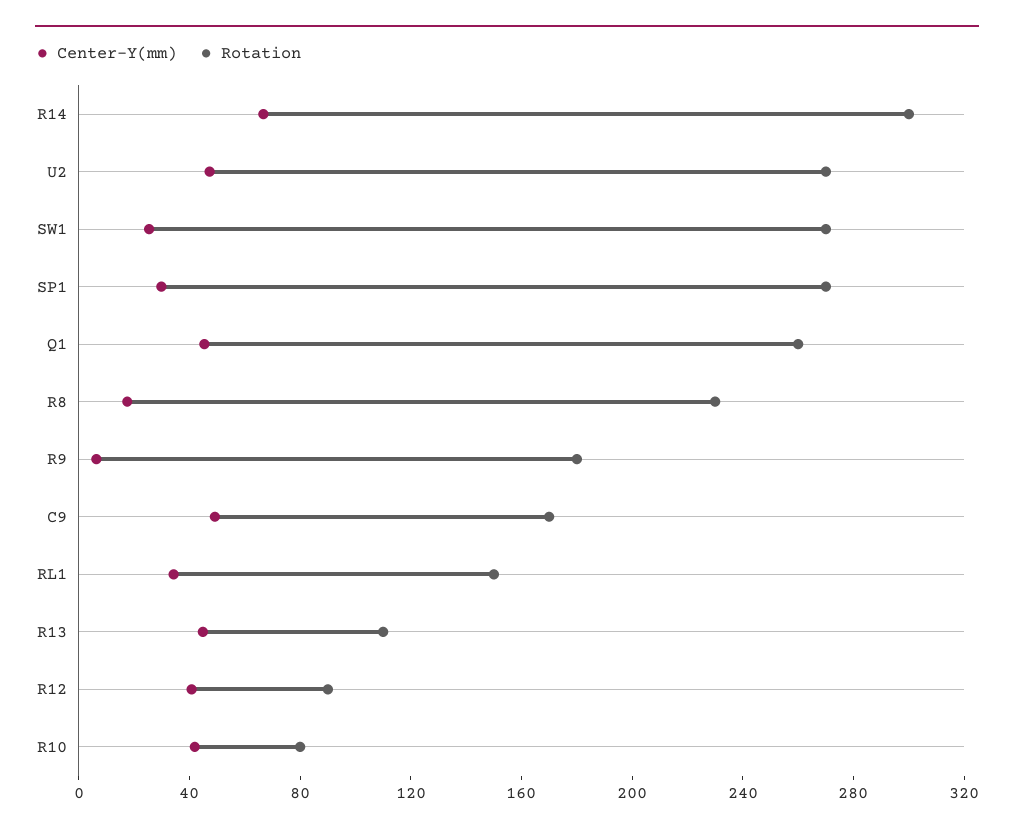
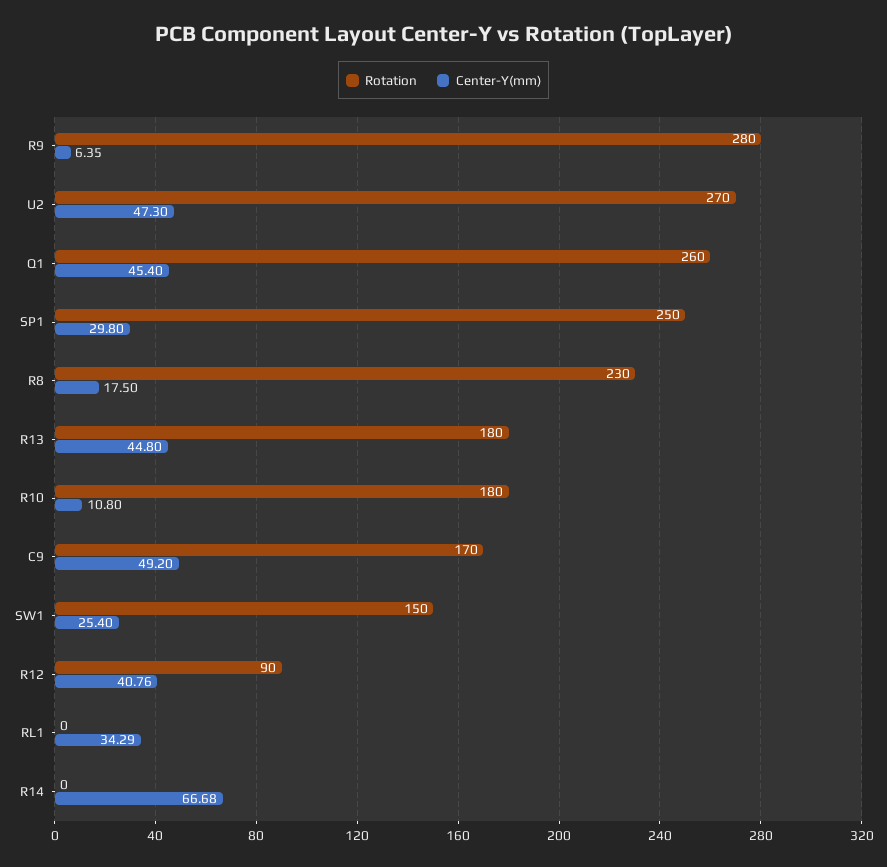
Rotation, R14: 300 -> 0
Rotation, SW1: 270 -> 150
Rotation, SP1: 270 -> 250
Rotation, R9: 180 -> 280
Rotation, RL1: 150 -> 0
Rotation, R13: 110 -> 180
Center-Y(mm), R10: 40 -> 10.8
Rotation, R10: 80 -> 180

